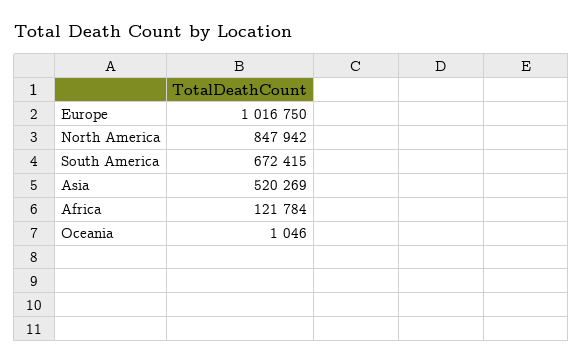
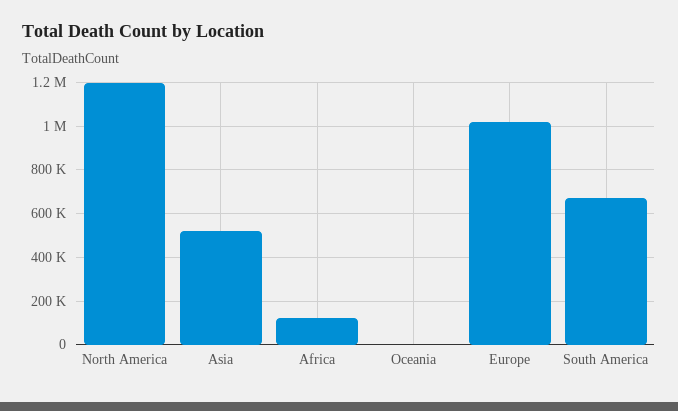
North America: 847942 -> 1200000

